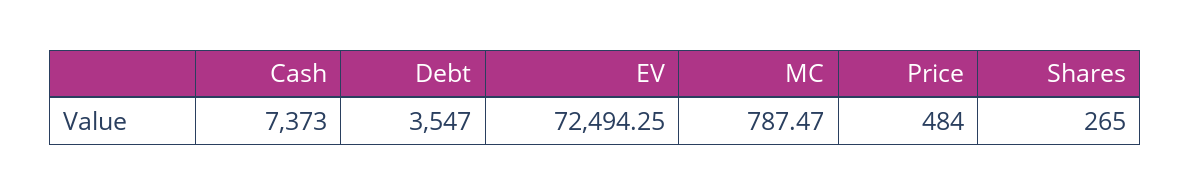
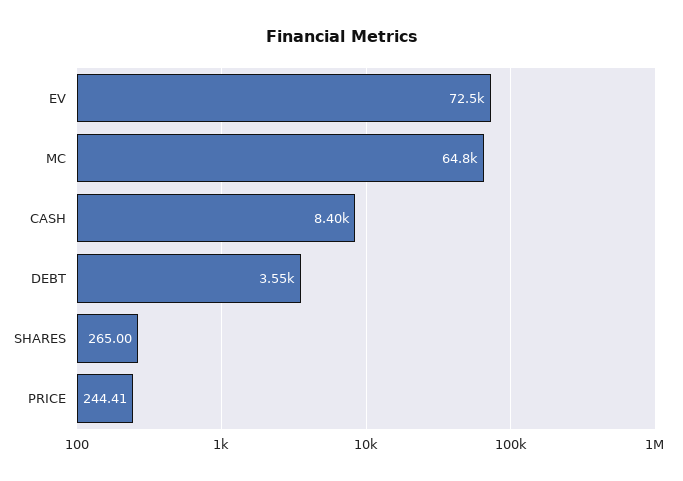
Cash: 7373 -> 8400
MC: 787.47 -> 64800
Price: 484 -> 244.41

